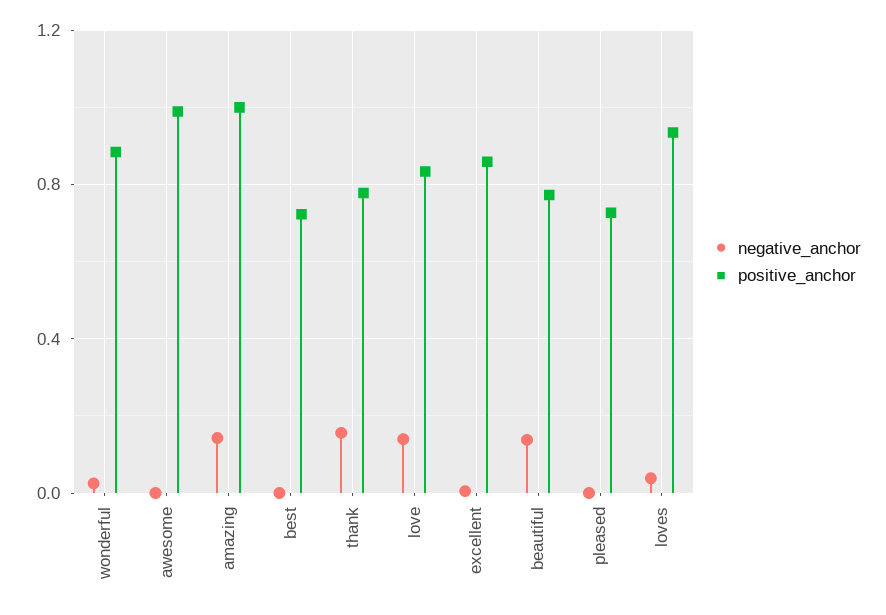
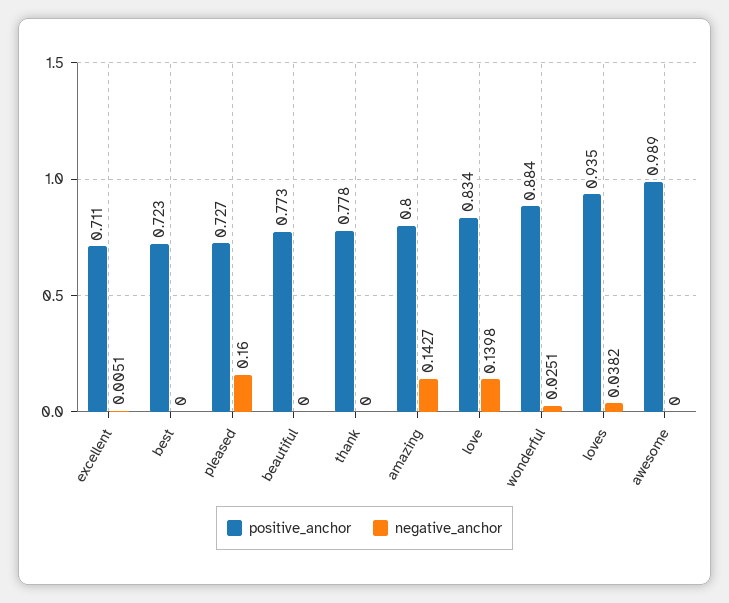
positive_anchor, amazing: 1 -> 0.8
negative_anchor, thank: 0.15 -> 0
positive_anchor, excellent: 0.85 -> 0.711
negative_anchor, beautiful: 0.15 -> 0
negative_anchor, pleased: 0 -> 0.16

